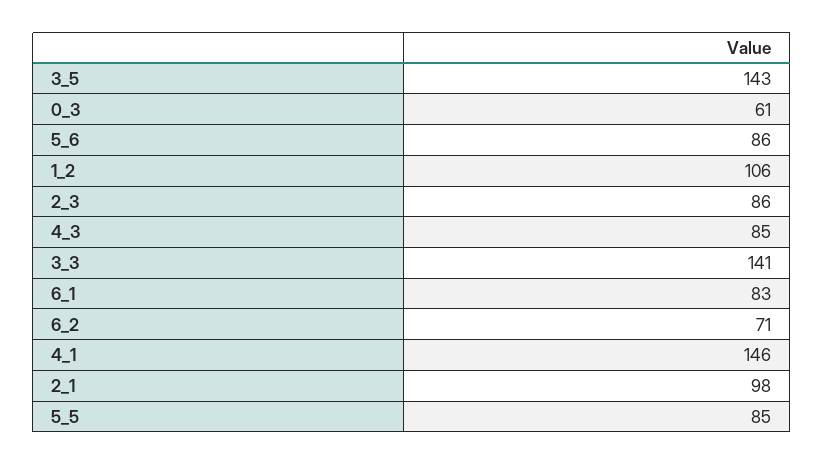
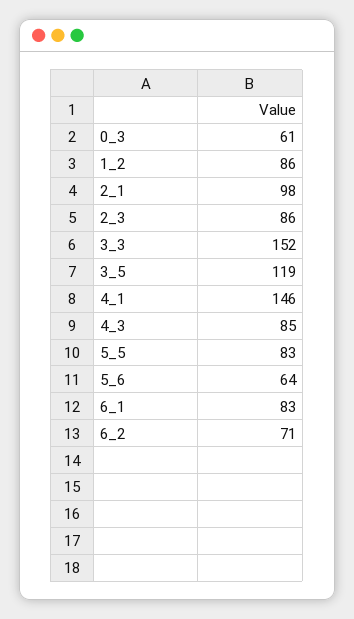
3_5: 143 -> 119
5_6: 86 -> 64
1_2: 106 -> 86
3_3: 141 -> 152
5_5: 85 -> 83

